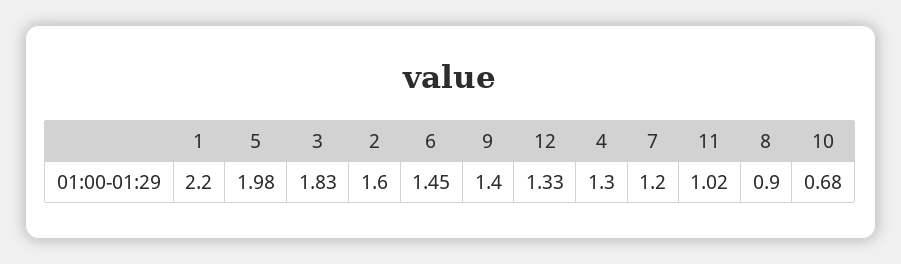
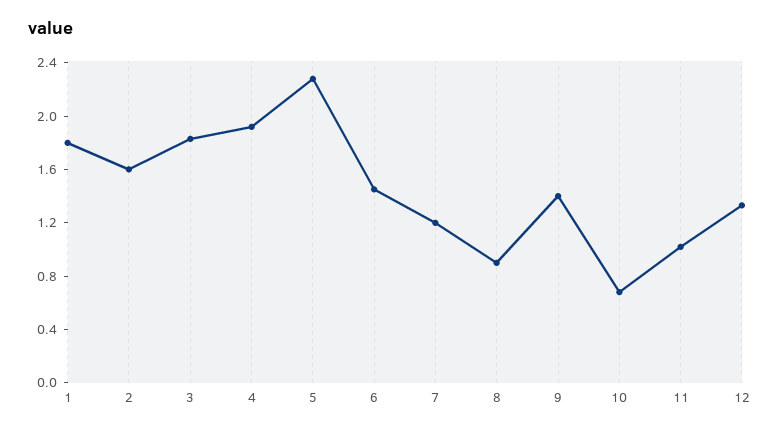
1: 2.2 -> 1.8
5: 1.98 -> 2.3
4: 1.3 -> 1.9

